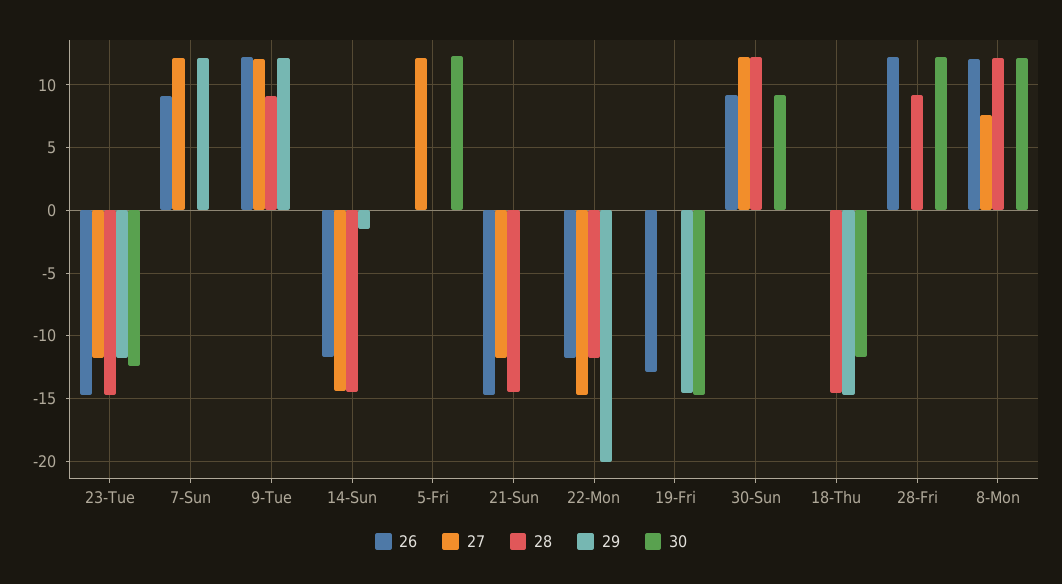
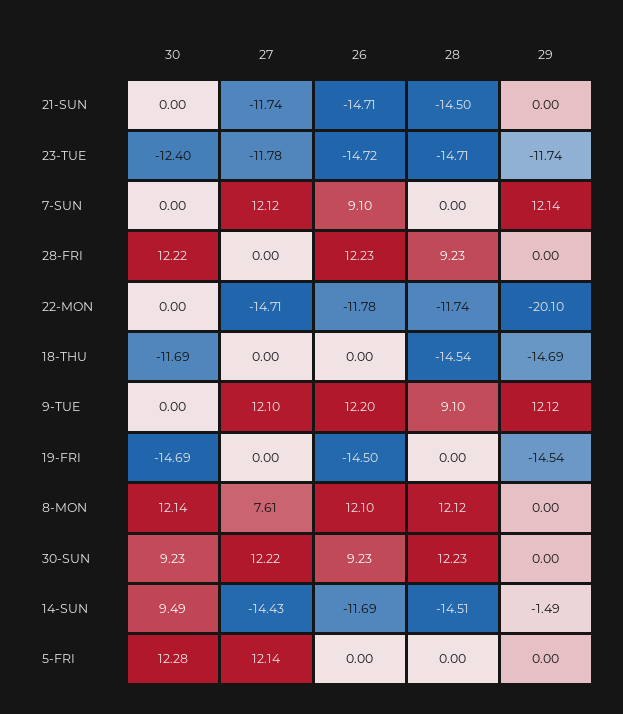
30, 14-Sun: 0 -> 9.49
26, 19-Fri: -13 -> -14.5

